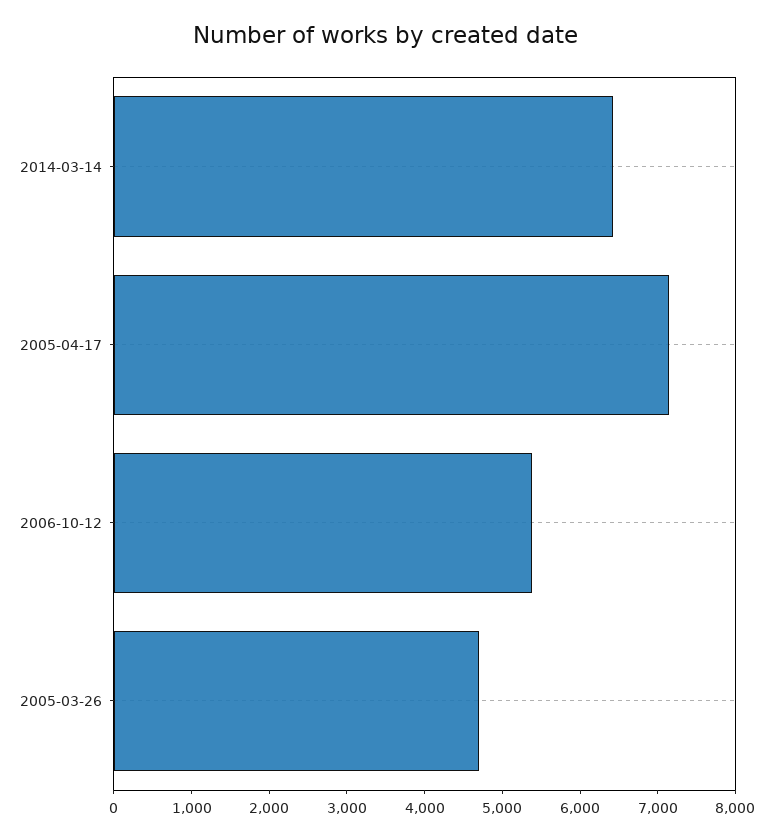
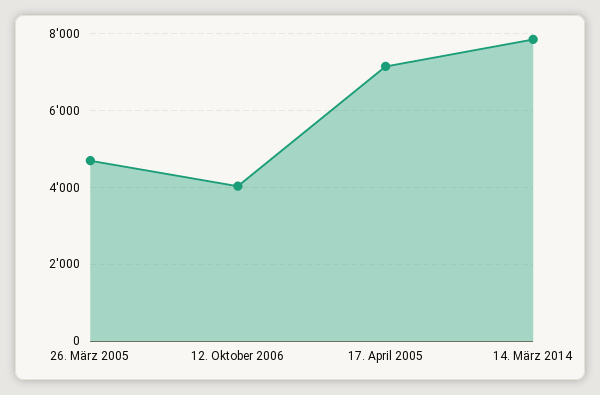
2014-03-14: 6400 -> 7800
2006-10-12: 5400 -> 4000

